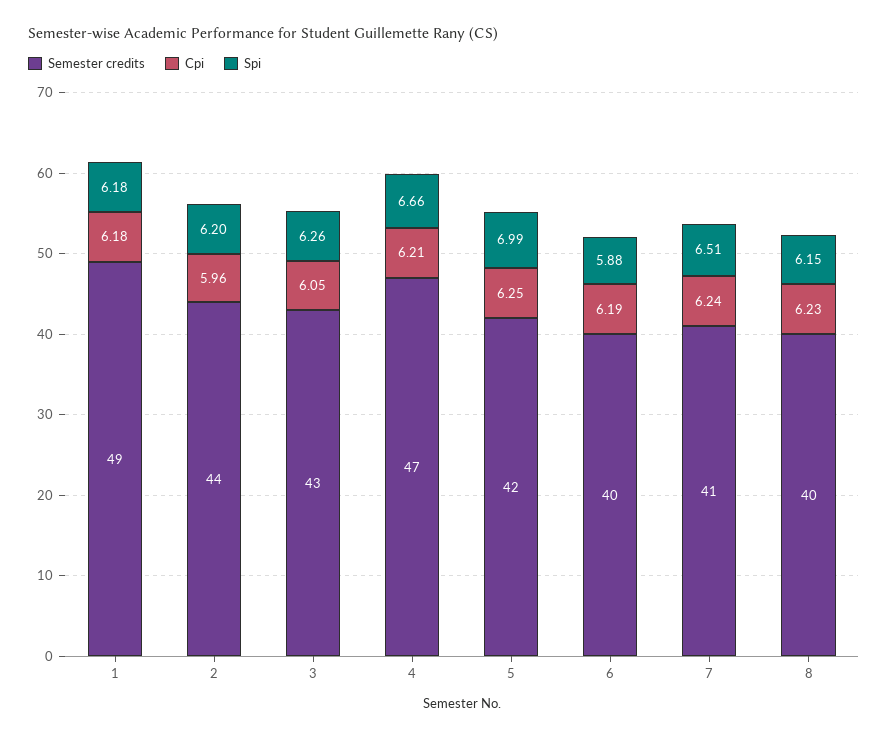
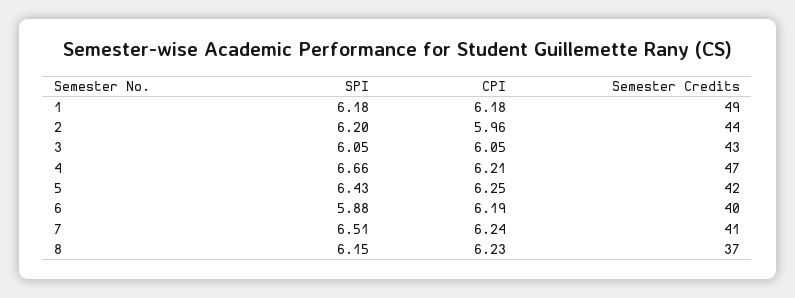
Spi, 3: 6.26 -> 6.05
Spi, 5: 6.99 -> 6.43
Semester credits, 8: 40 -> 37

